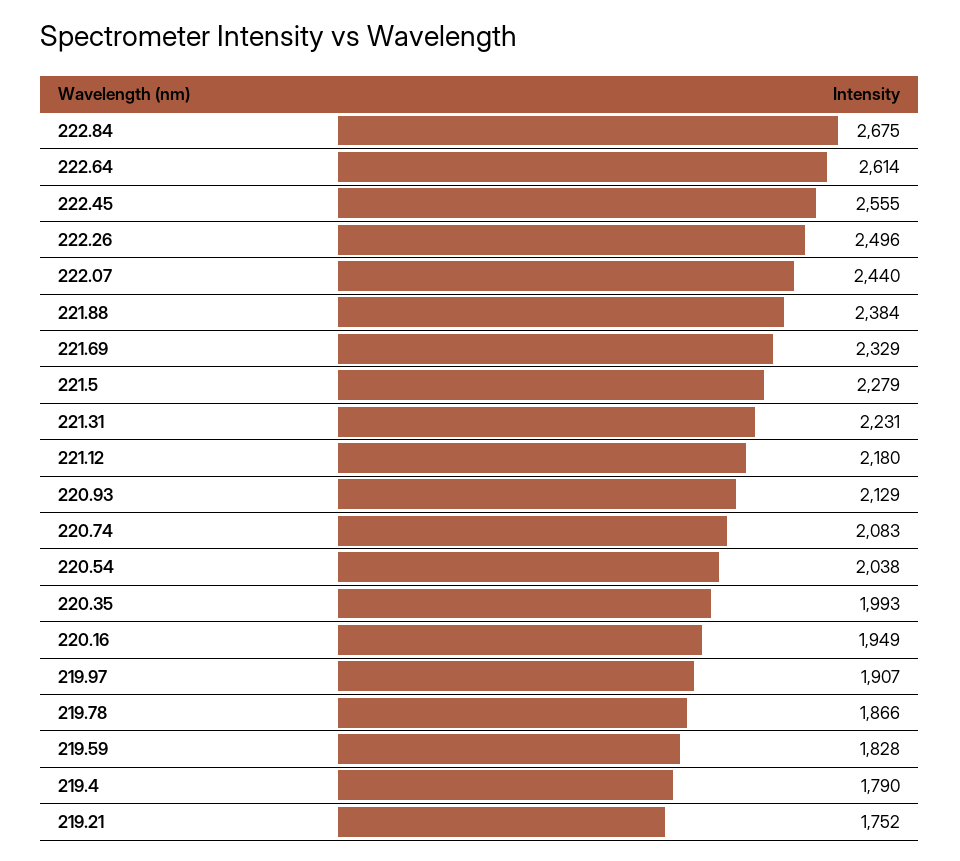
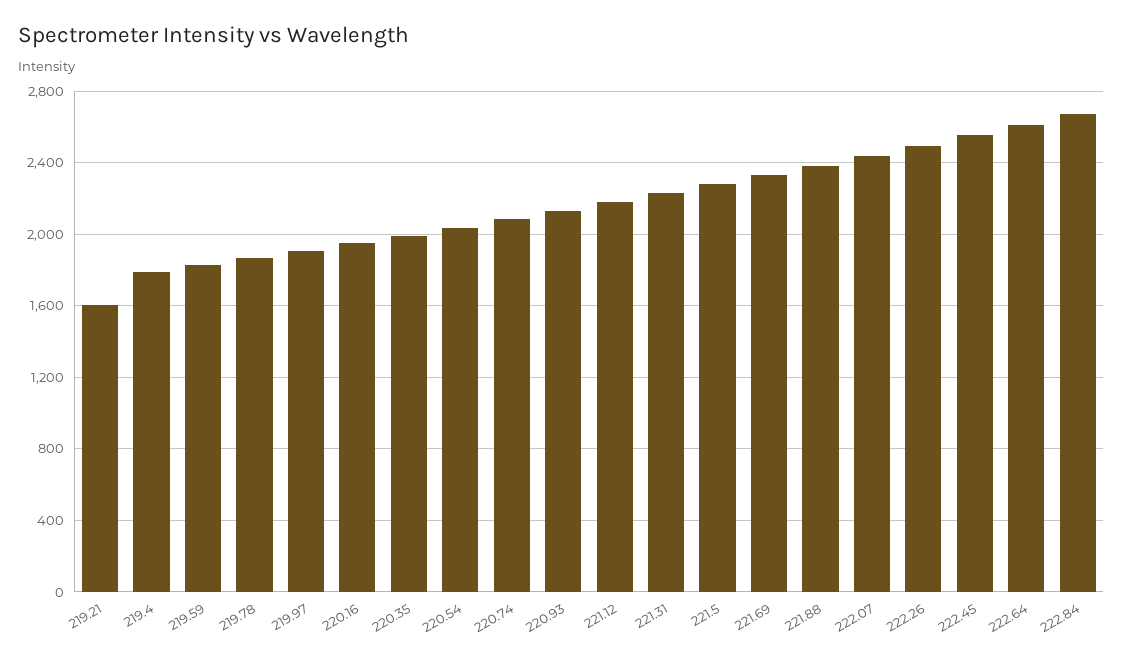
219.21: 1752 -> 1600

